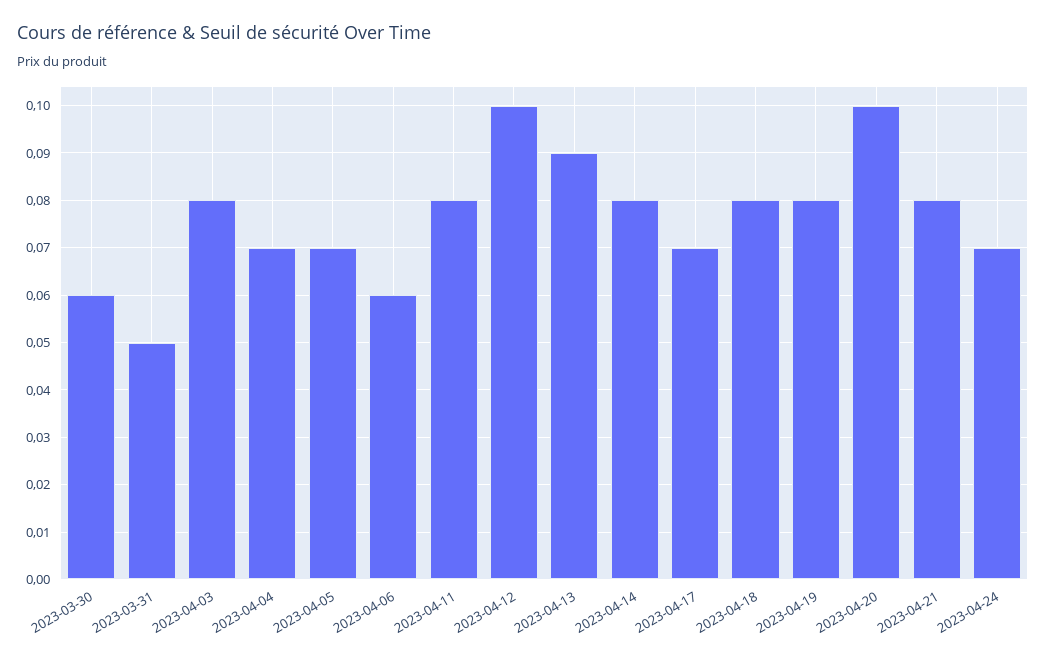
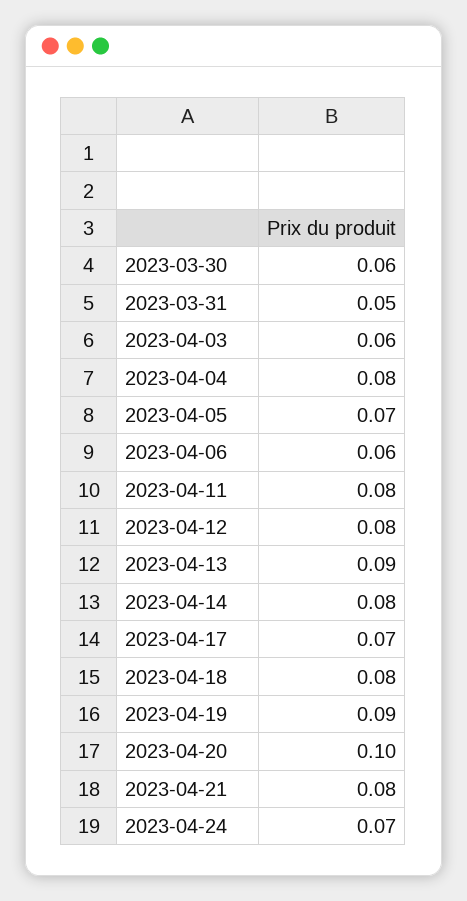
2023-04-03: 0.08 -> 0.06
2023-04-04: 0.07 -> 0.08
2023-04-12: 0.1 -> 0.08
2023-04-19: 0.08 -> 0.09

